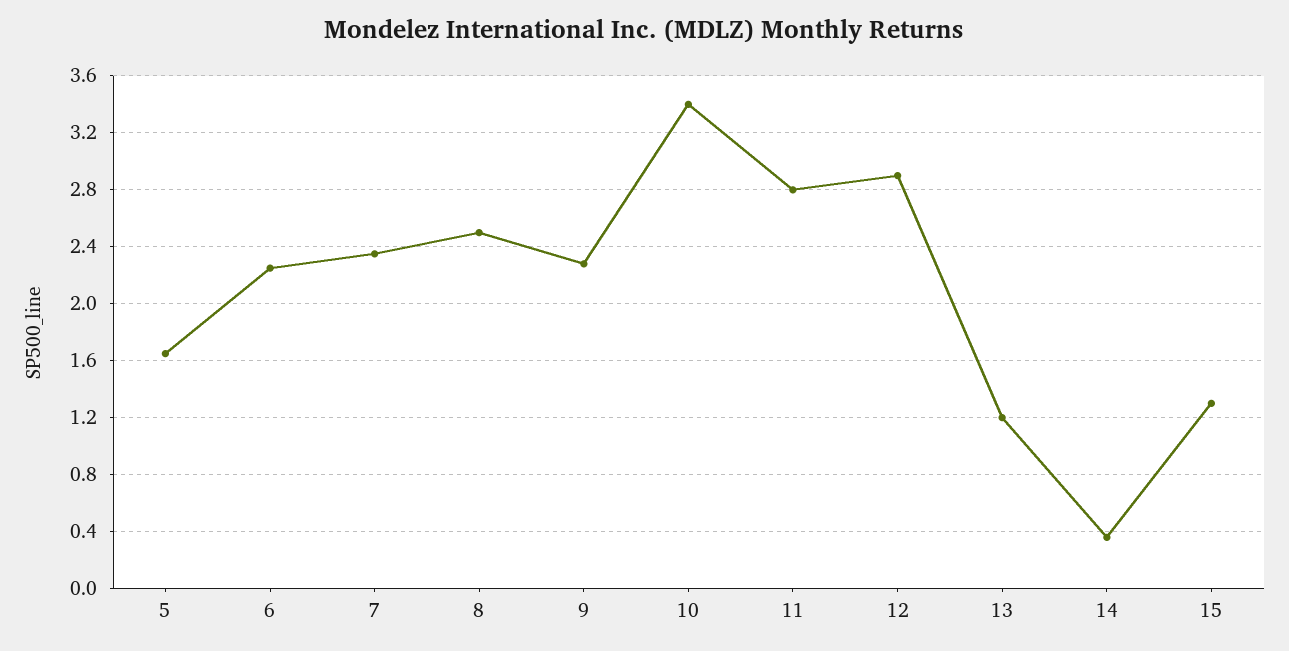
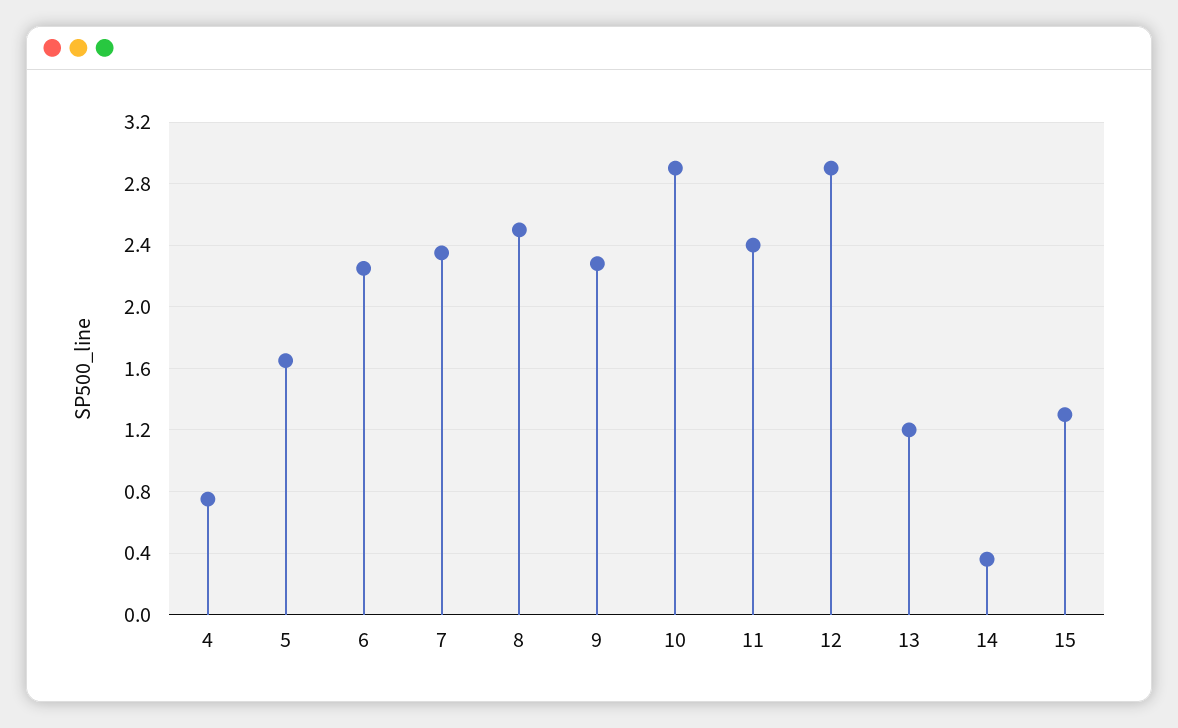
10: 3.4 -> 2.9
11: 2.8 -> 2.4
4: none -> 0.75

